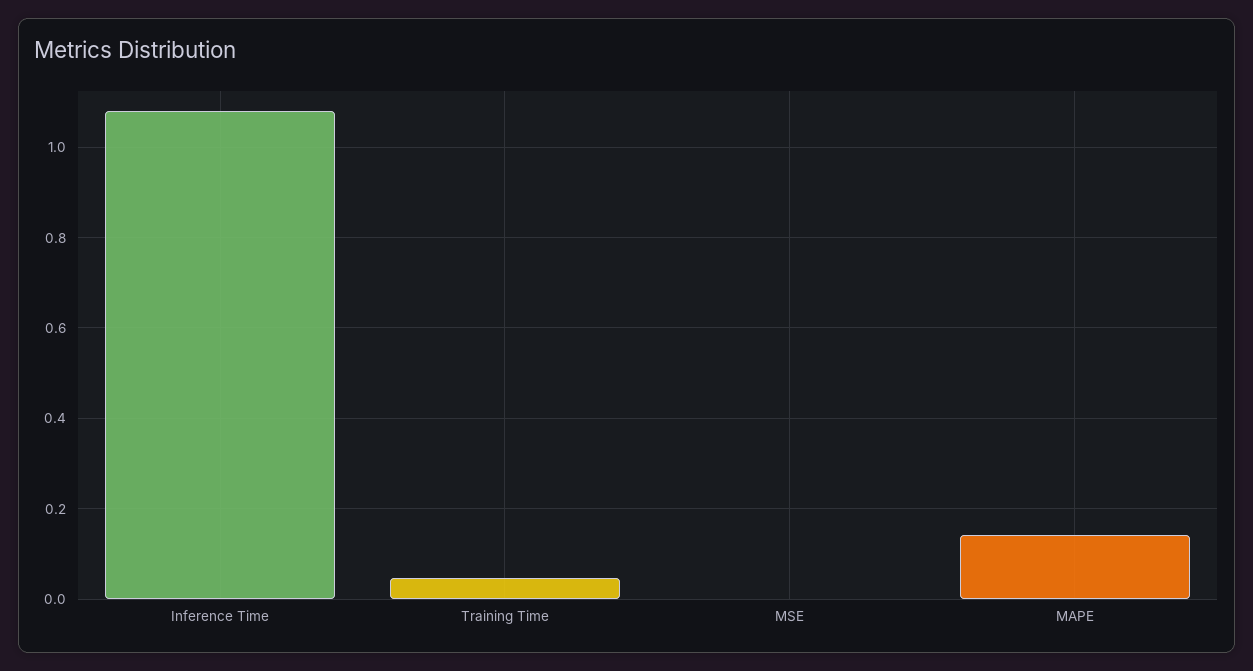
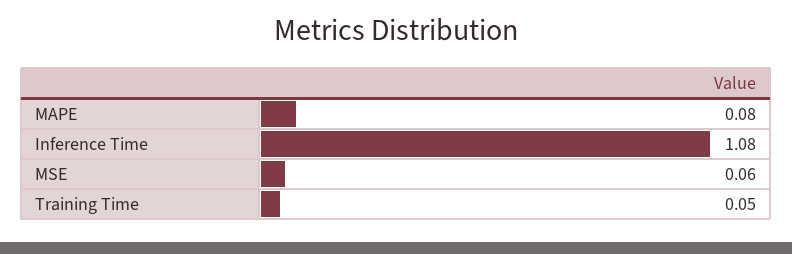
MSE: 0 -> 0.06
MAPE: 0.14 -> 0.08

